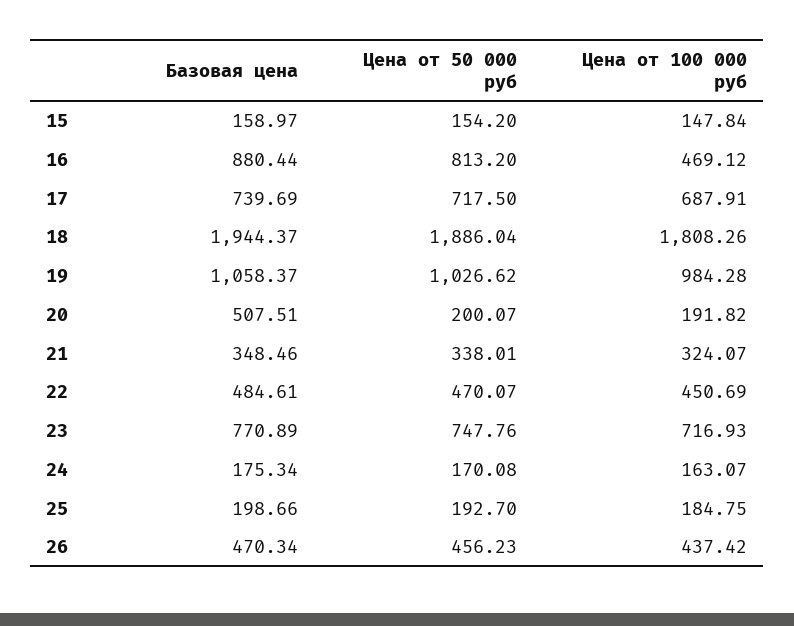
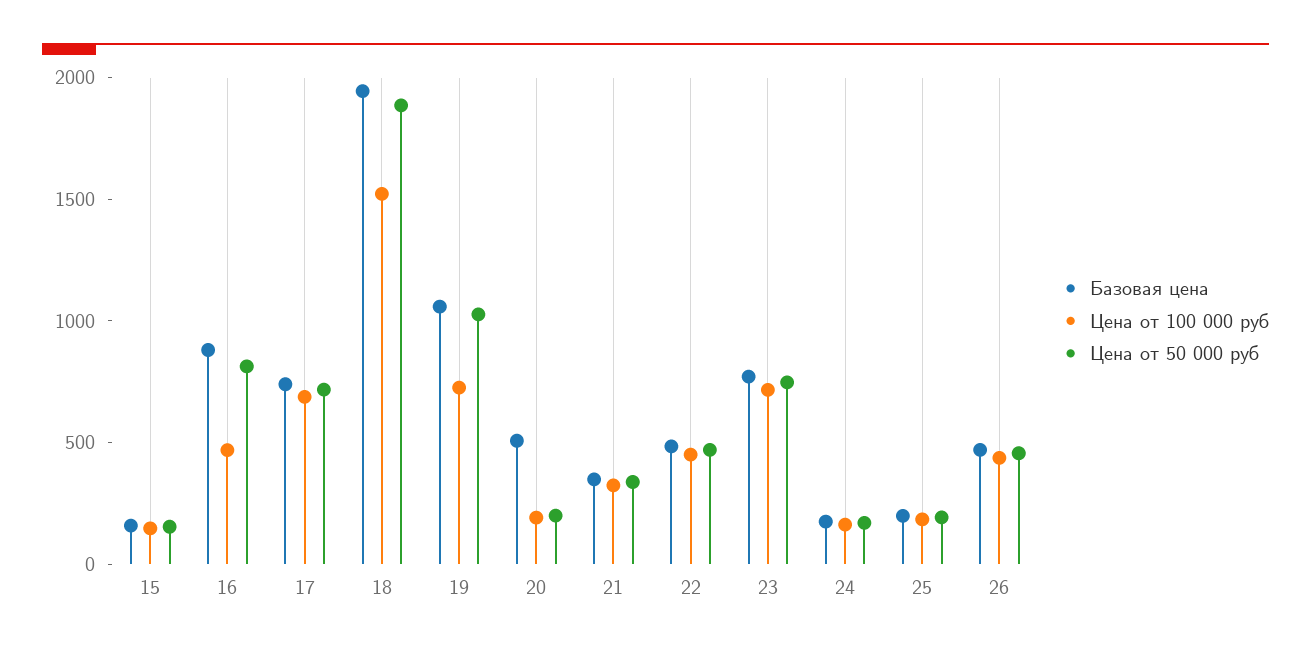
Цена от 100 000 руб, 18: 1808.26 -> 1500
Цена от 100 000 руб, 19: 984.28 -> 700

